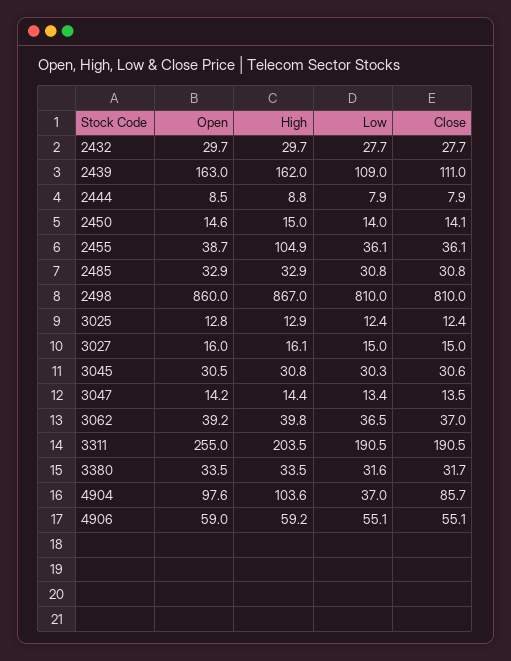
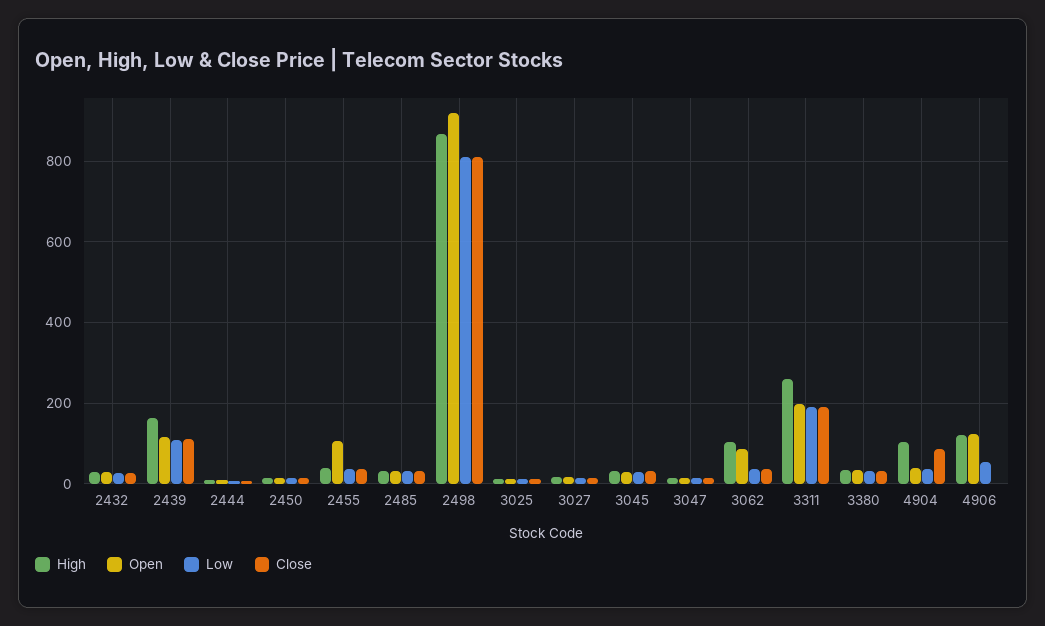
Open, 2439: 163 -> 120
Open, 2455: 38.7 -> 100
High, 2455: 104.9 -> 40
Open, 2498: 860 -> 920
Open, 3062: 39.2 -> 80
High, 3062: 39.8 -> 100
Open, 3311: 255 -> 200
High, 3311: 203.5 -> 260
Open, 4904: 97.6 -> 40
Open, 4906: 59 -> 120
High, 4906: 59.2 -> 120
Close, 4906: 55.1 -> 0

